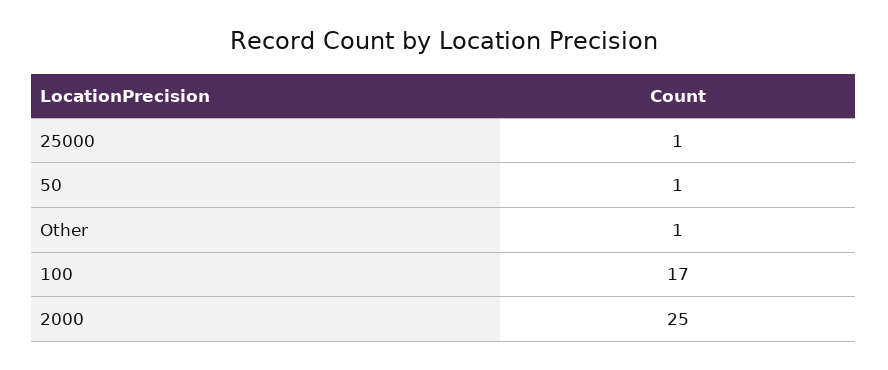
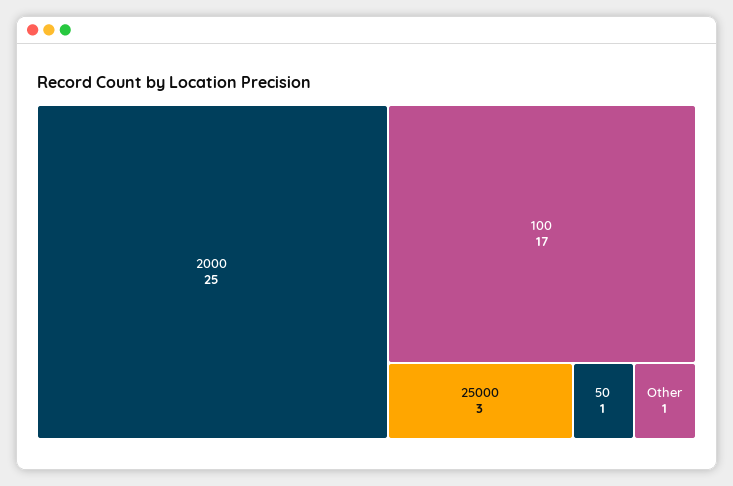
25000: 1 -> 3

